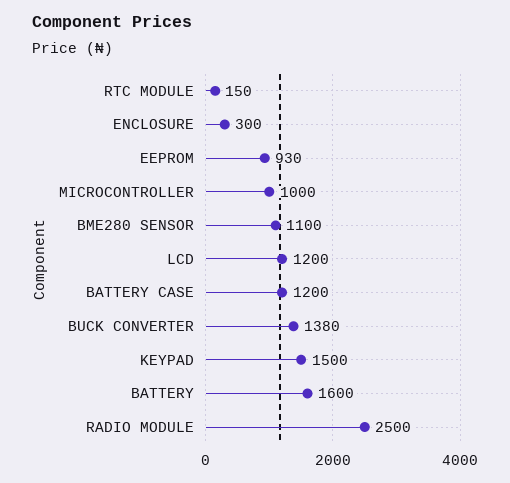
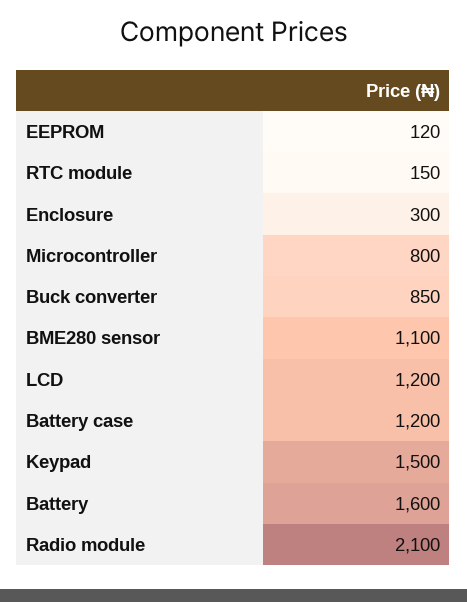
EEPROM: 930 -> 120
MICROCONTROLLER: 1000 -> 800
BUCK CONVERTER: 1380 -> 850
RADIO MODULE: 2500 -> 2100

